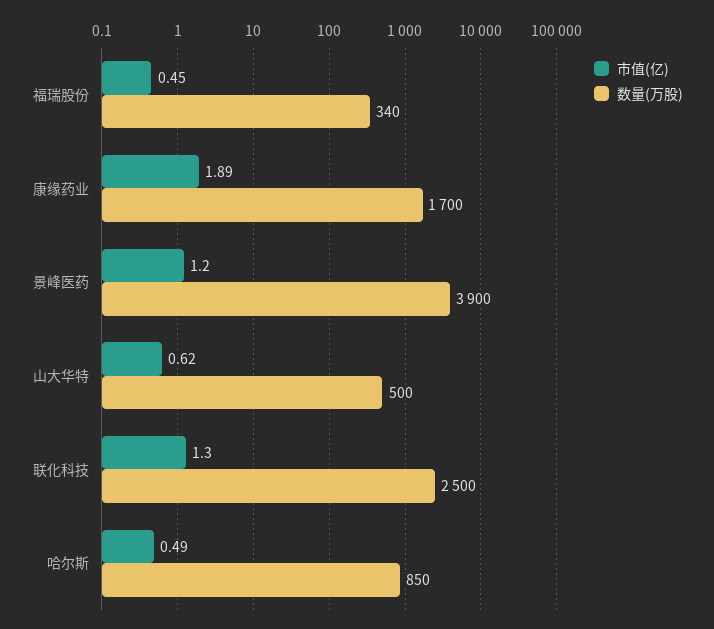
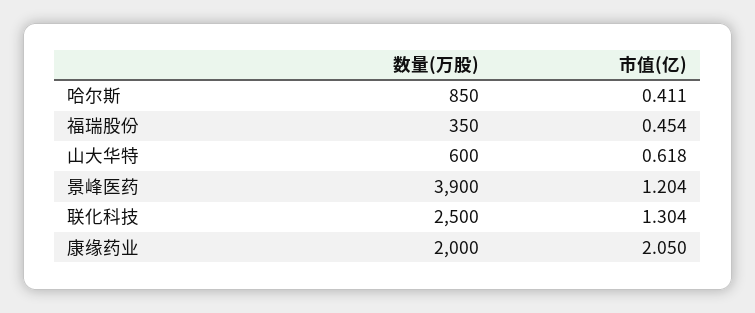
数量(万股), 福瑞股份: 340 -> 350
市值(亿), 康缘药业: 1.89 -> 2.05
数量(万股), 康缘药业: 1700 -> 2000
数量(万股), 山大华特: 500 -> 600
市值(亿), 哈尔斯: 0.49 -> 0.411

